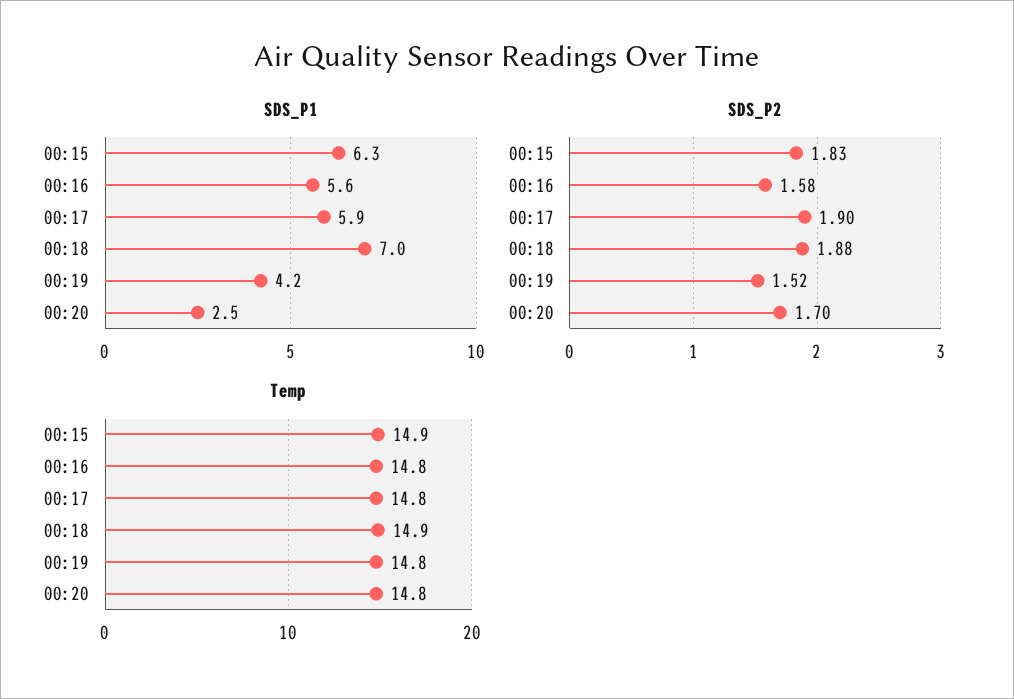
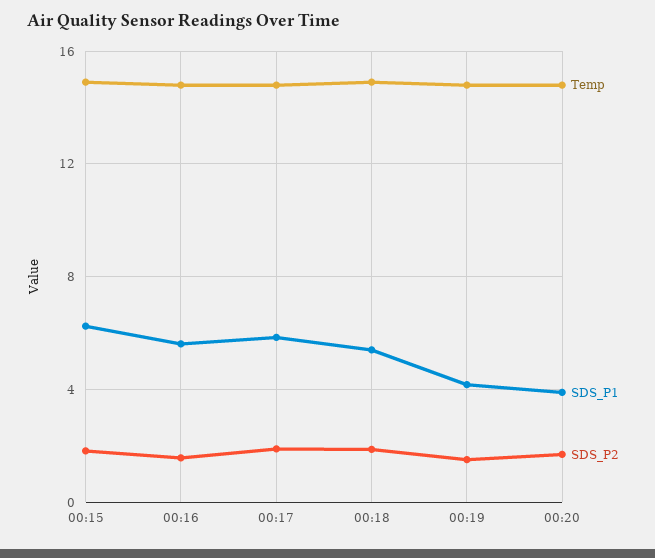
SDS_P1, 00:18: 7 -> 5.5
SDS_P1, 00:20: 2.5 -> 4

